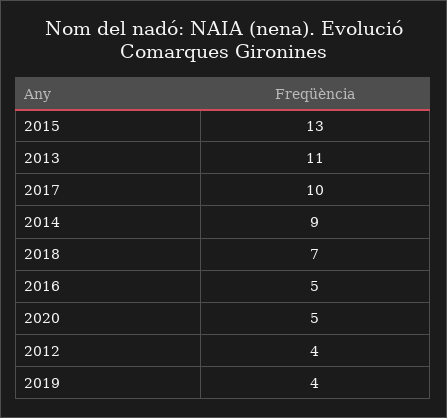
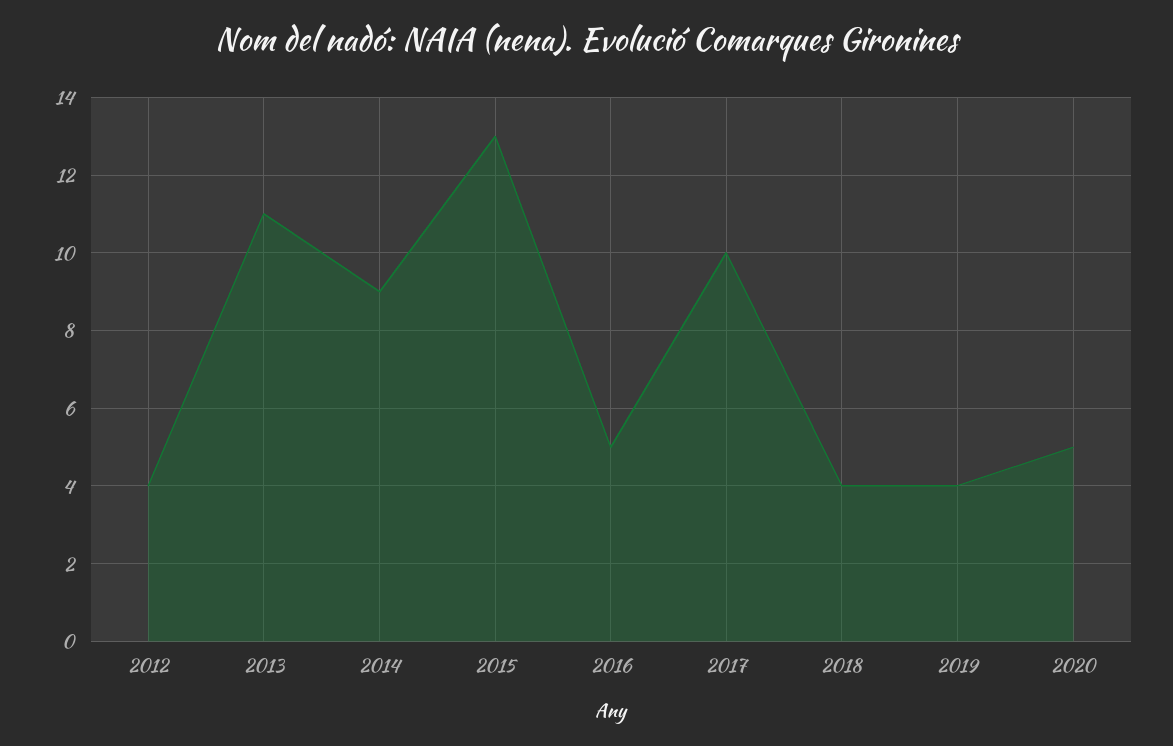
2018: 7 -> 4

